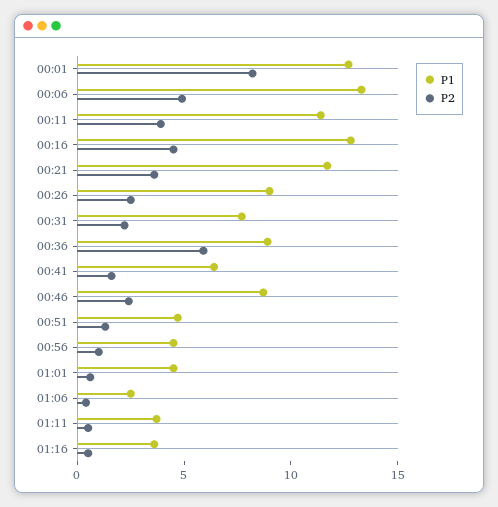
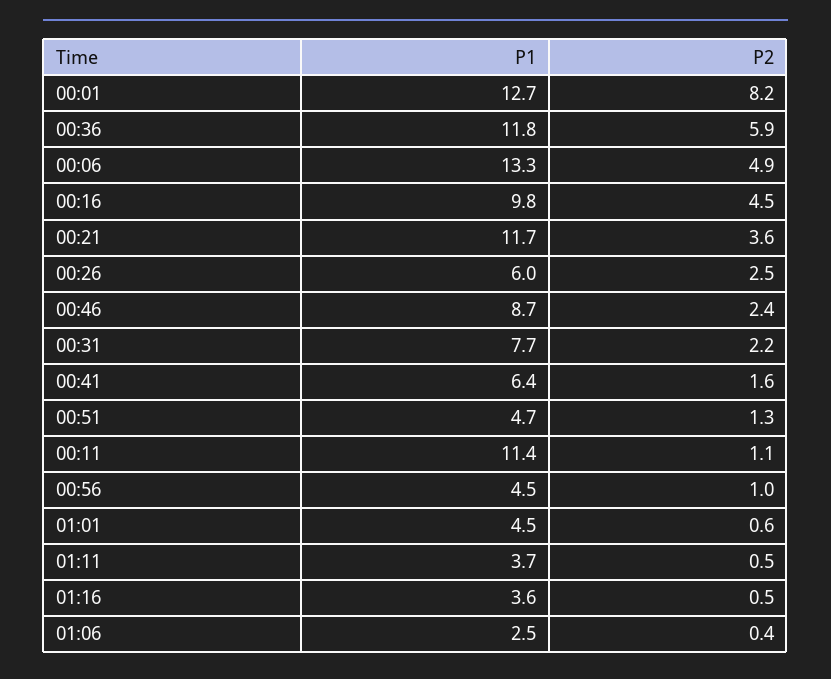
P2, 00:11: 4 -> 1.1
P1, 00:16: 13 -> 9.8
P1, 00:26: 9 -> 6
P1, 00:36: 9 -> 11.8

